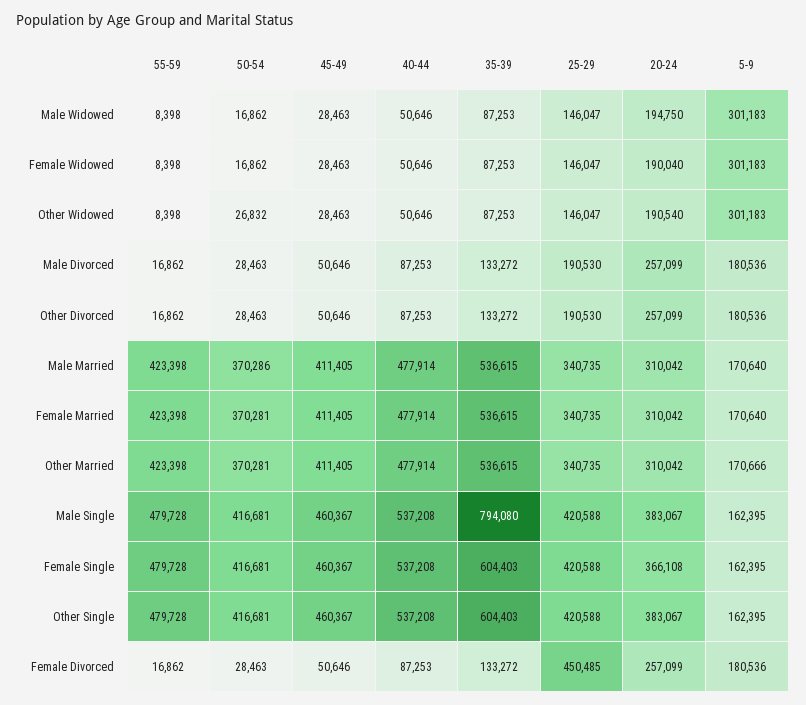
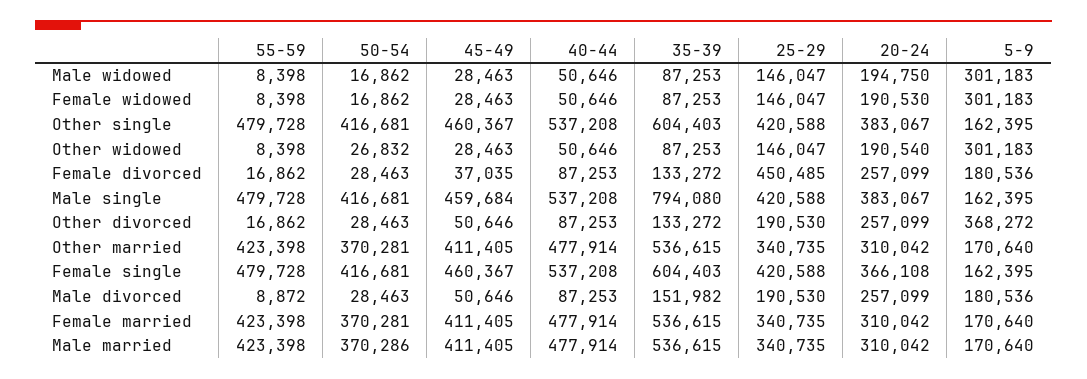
20-24, Female Widowed: 190040 -> 190530
55-59, Male Divorced: 16862 -> 8872
35-39, Male Divorced: 133272 -> 151982
5-9, Other Divorced: 180536 -> 368272
5-9, Other Married: 170666 -> 170640
45-49, Male Single: 460367 -> 459684
45-49, Female Divorced: 50646 -> 37035

